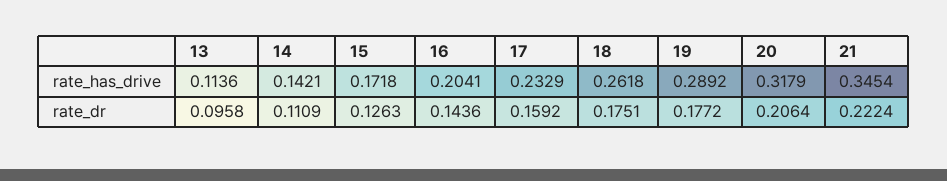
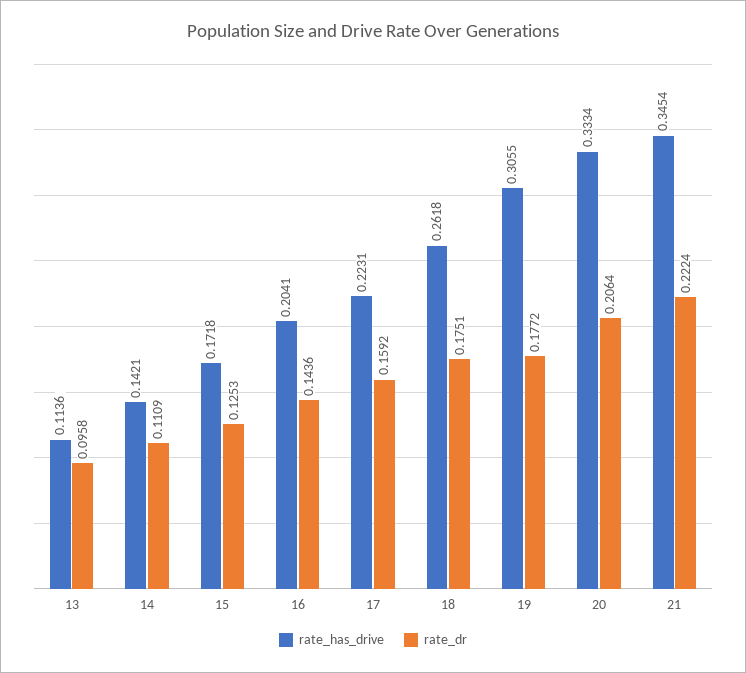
rate_has_drive, 17: 0.2329 -> 0.2231
rate_has_drive, 19: 0.2892 -> 0.3055
rate_has_drive, 20: 0.3179 -> 0.3334
rate_dr, 15: 0.1263 -> 0.1253

